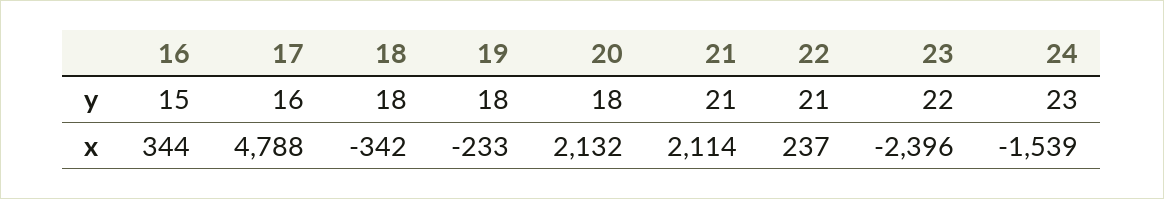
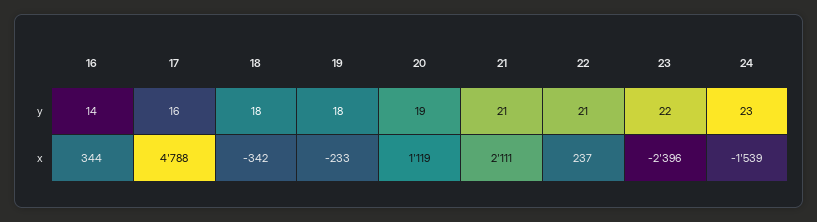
16, y: 15 -> 14
20, y: 18 -> 19
20, x: 2132 -> 1119
21, x: 2114 -> 2111

